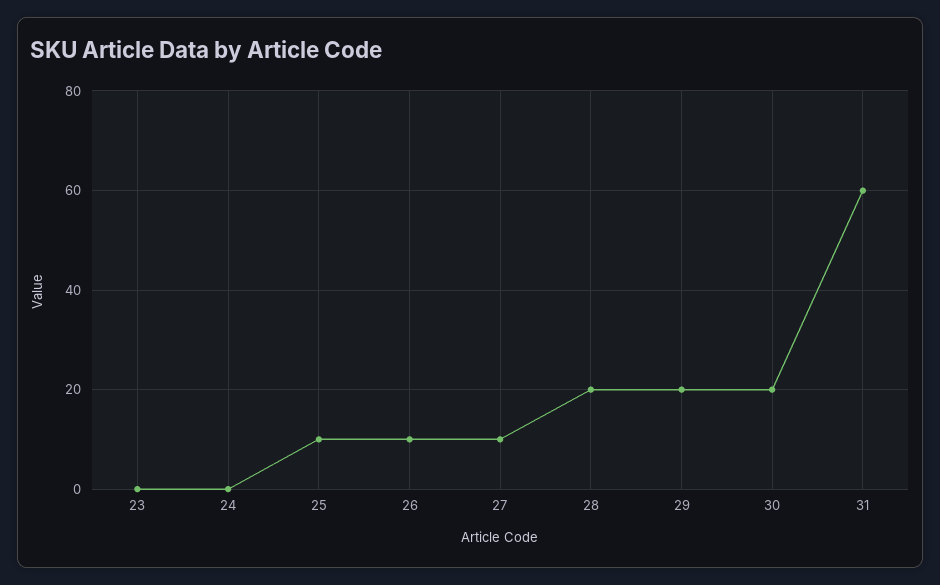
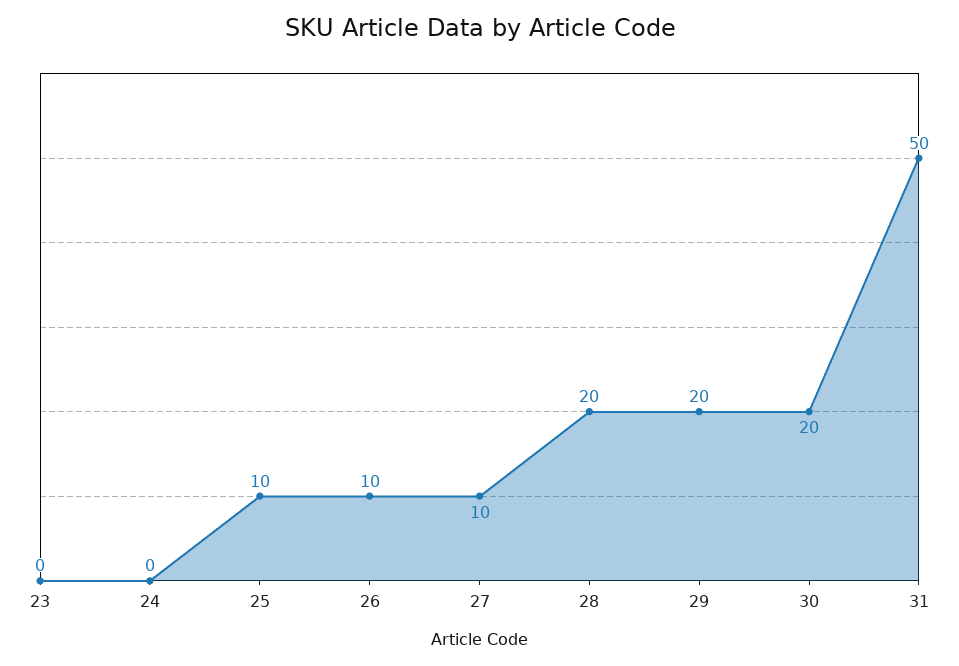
31: 60 -> 50

